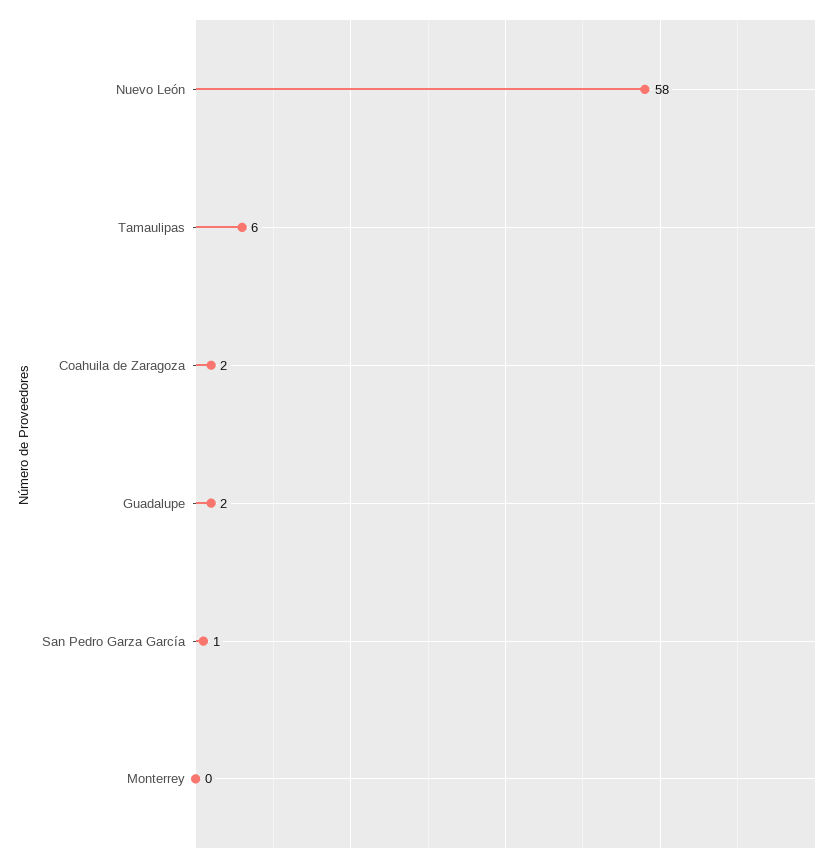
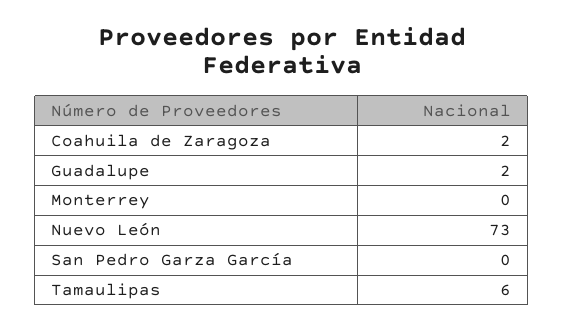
Nuevo León: 58 -> 73
San Pedro Garza García: 1 -> 0

